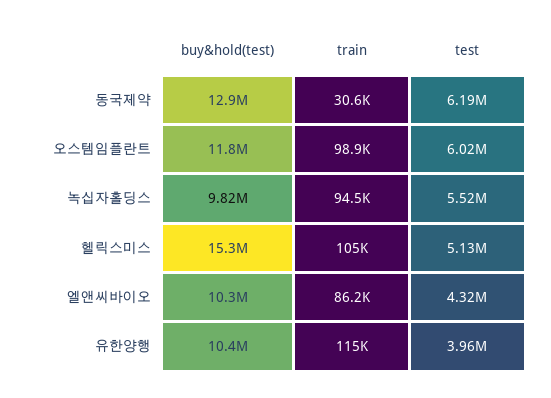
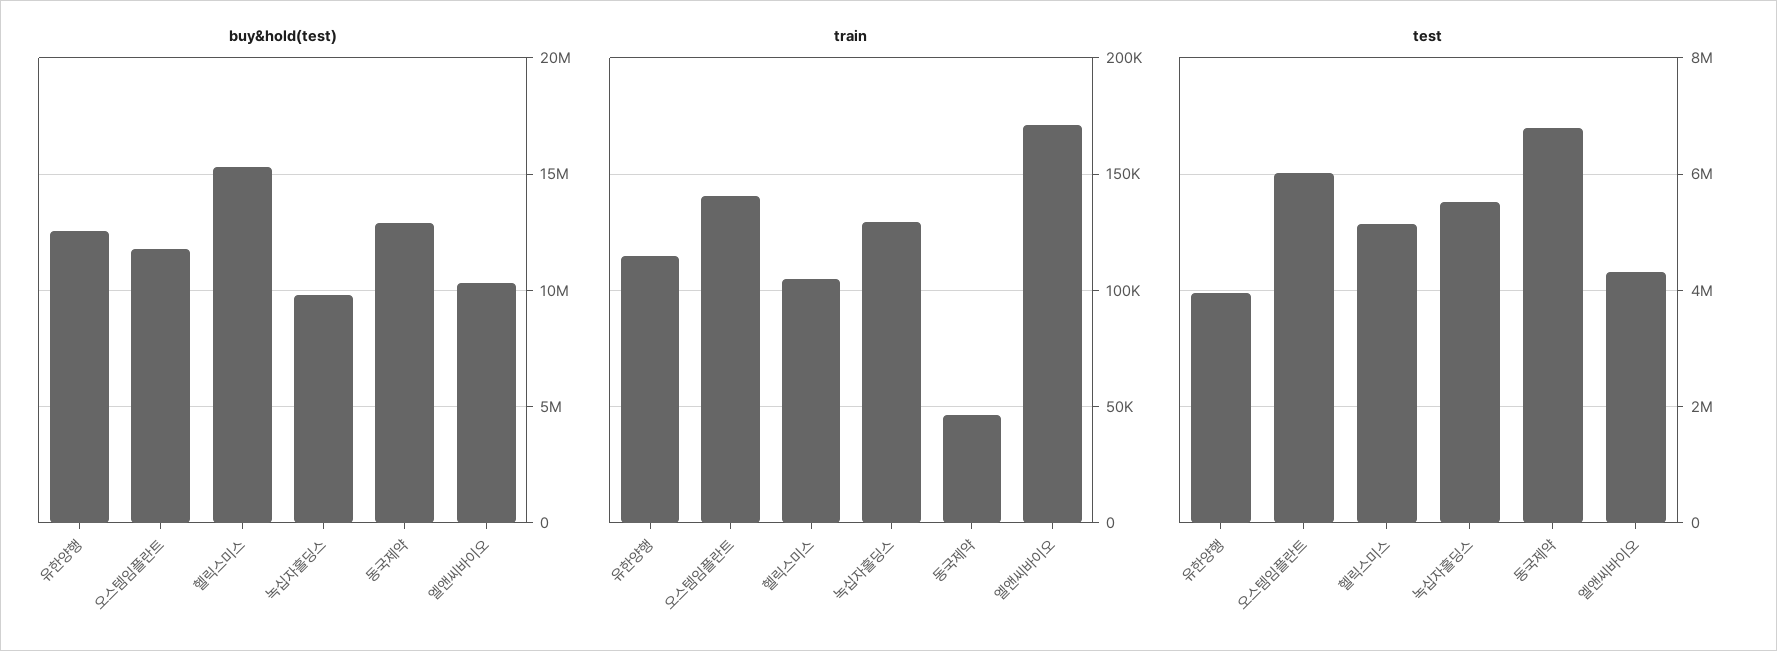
train, 동국제약: 30600 -> 45000
test, 동국제약: 6190000 -> 6800000
train, 오스템임플란트: 98900 -> 140000
train, 녹십자홀딩스: 94500 -> 130000
train, 엘앤씨바이오: 86200 -> 170000
buy&hold(test), 유한양행: 10400000 -> 12500000

